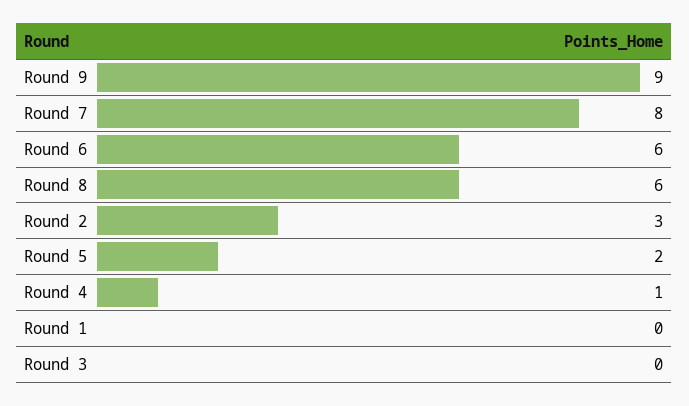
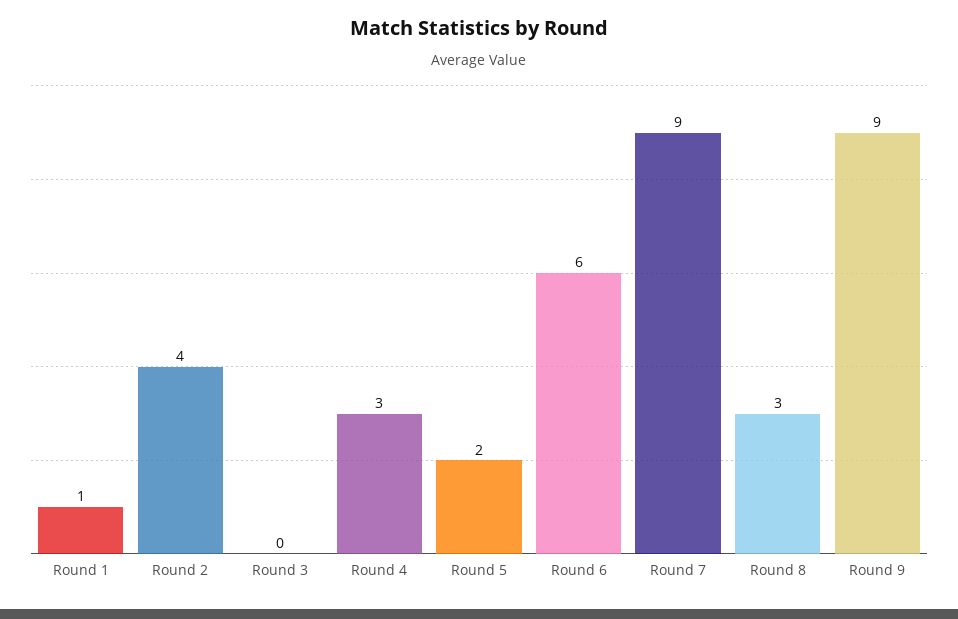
Round 7: 8 -> 9
Round 8: 6 -> 3
Round 2: 3 -> 4
Round 4: 1 -> 3
Round 1: 0 -> 1

